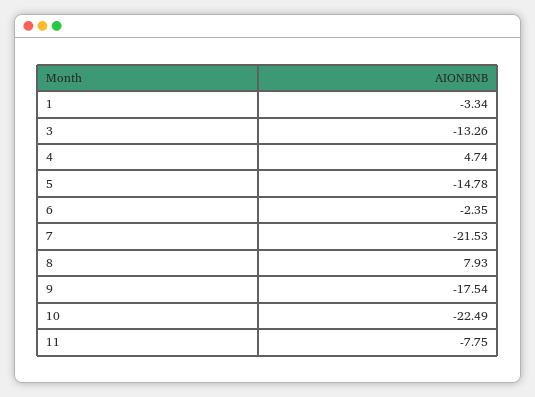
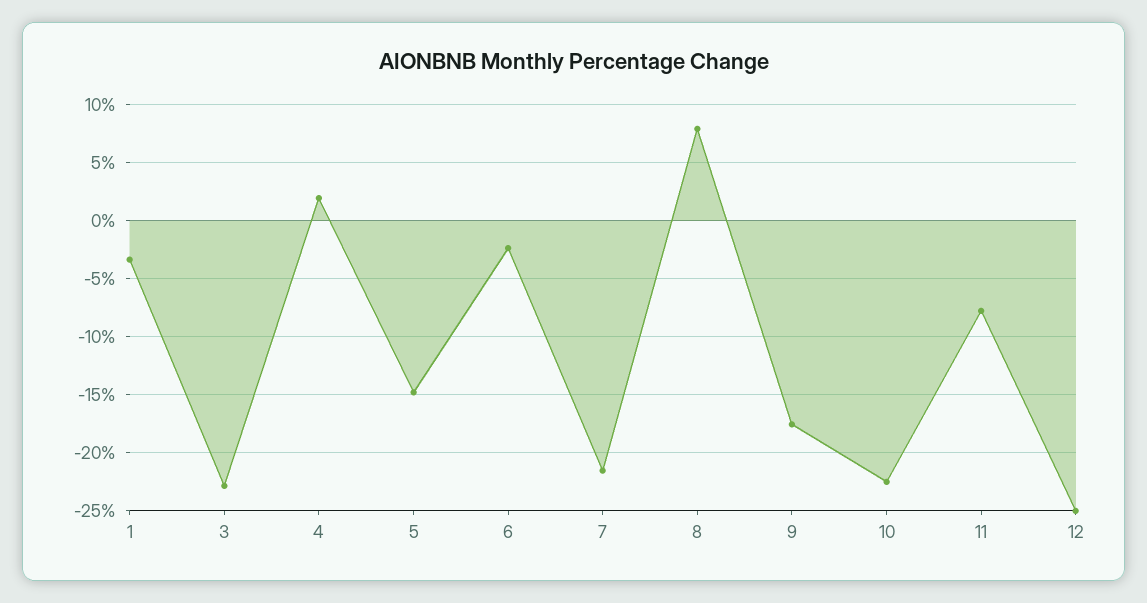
3: -13.26 -> -23
4: 4.74 -> 2
12: none -> -25

